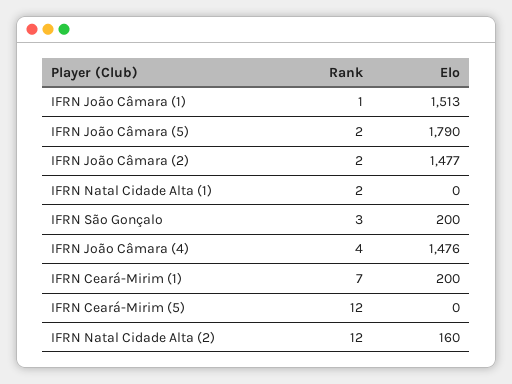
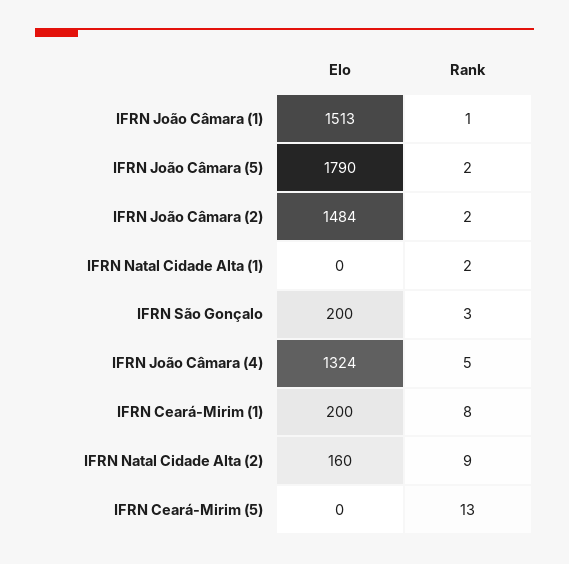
Elo, IFRN João Câmara (2): 1477 -> 1484
Rank, IFRN João Câmara (4): 4 -> 5
Elo, IFRN João Câmara (4): 1476 -> 1324
Rank, IFRN Ceará-Mirim (1): 7 -> 8
Rank, IFRN Ceará-Mirim (5): 12 -> 13
Rank, IFRN Natal Cidade Alta (2): 12 -> 9

